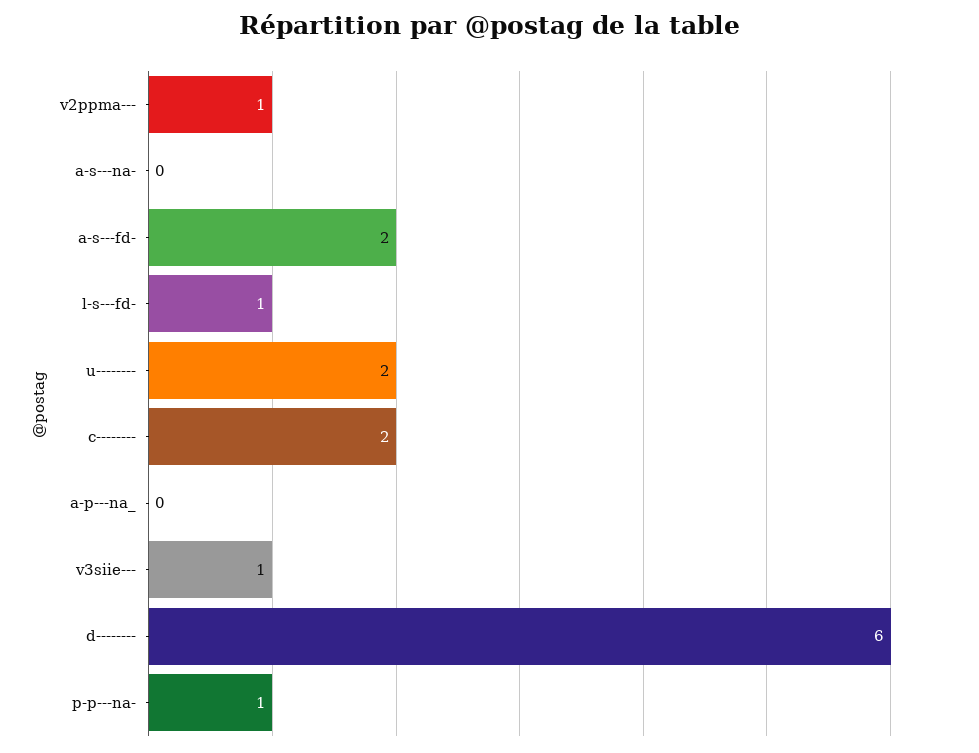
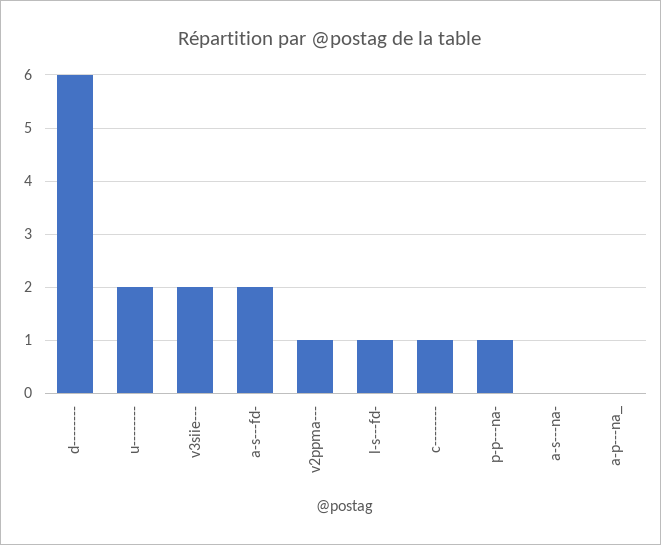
c--------: 2 -> 1
v3siie---: 1 -> 2

